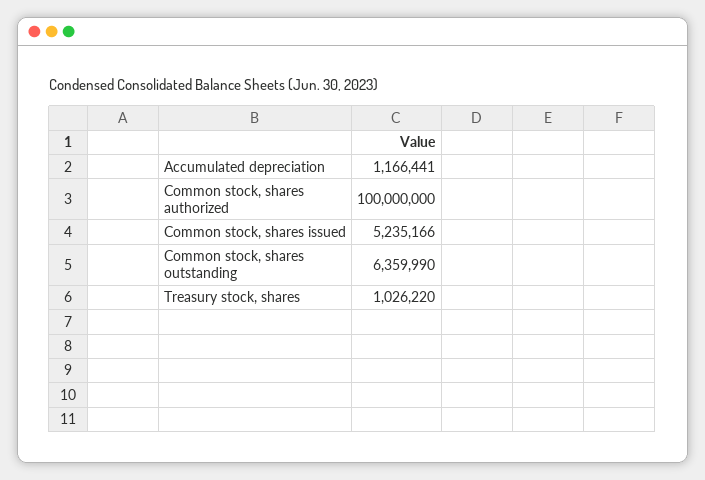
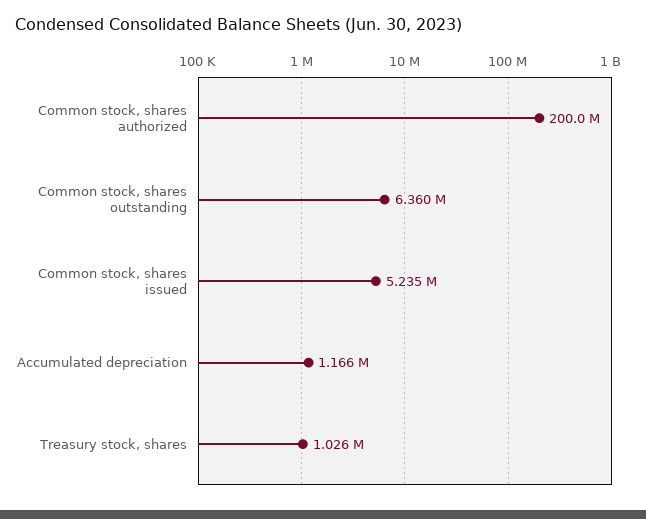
Common stock, shares authorized: 100000000 -> 200000000

